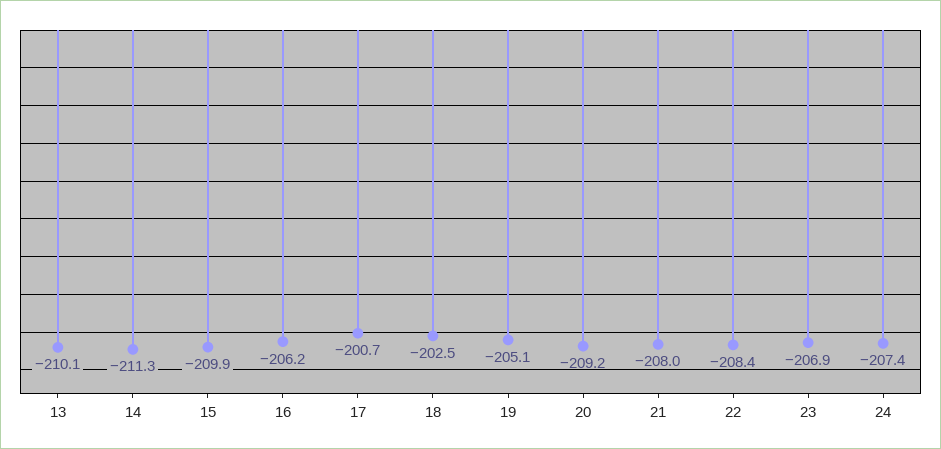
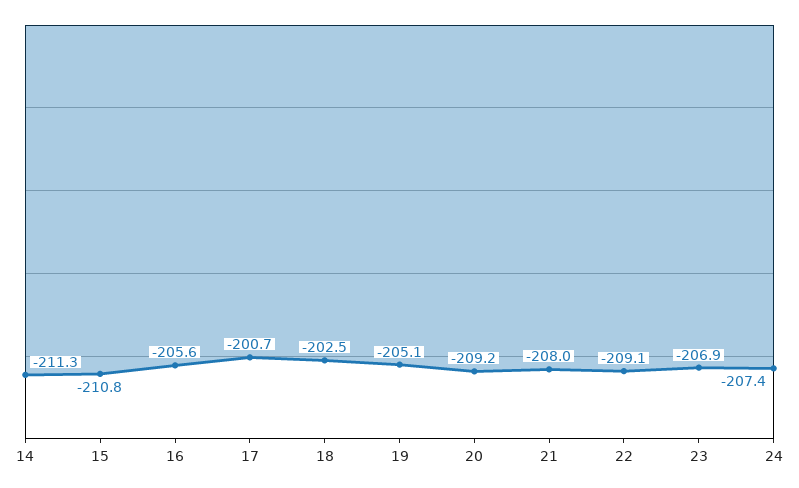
13: -210.1 -> none
15: -209.9 -> -210.8
16: -206.2 -> -205.6
22: -208.4 -> -209.1

